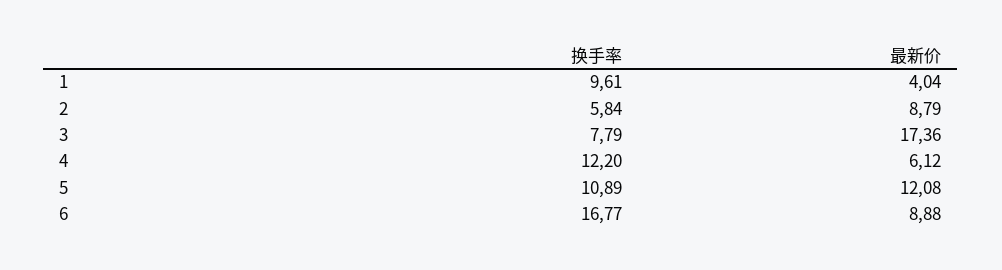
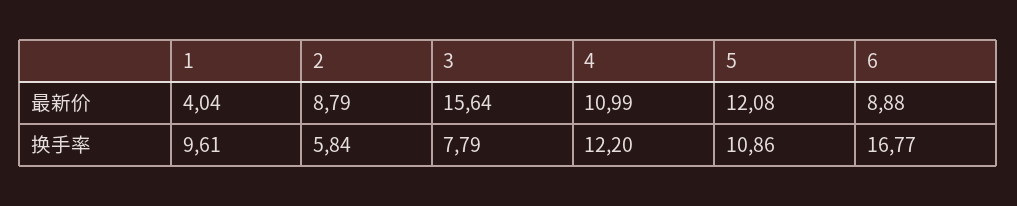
最新价, 3: 17.36 -> 15.64
最新价, 4: 6.12 -> 10.99
换手率, 5: 10.89 -> 10.86

